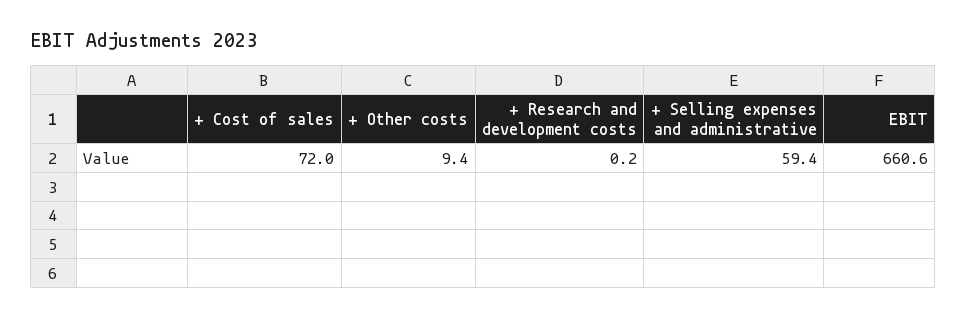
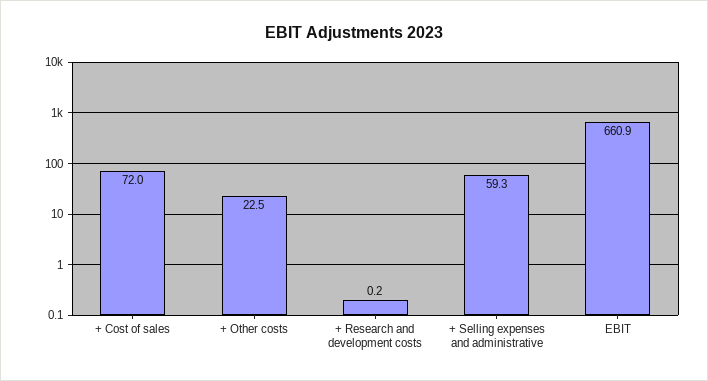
+ Other costs: 9.4 -> 22.5
+ Selling expenses and administrative: 59.4 -> 59.3
EBIT: 660.6 -> 660.9

